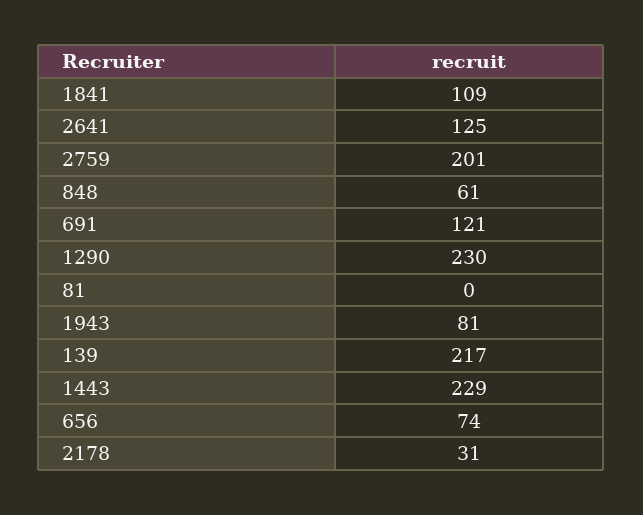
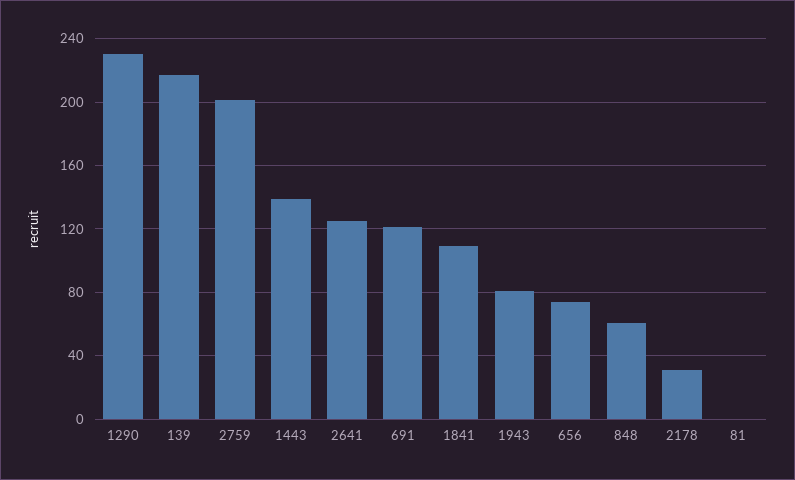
1443: 229 -> 140

